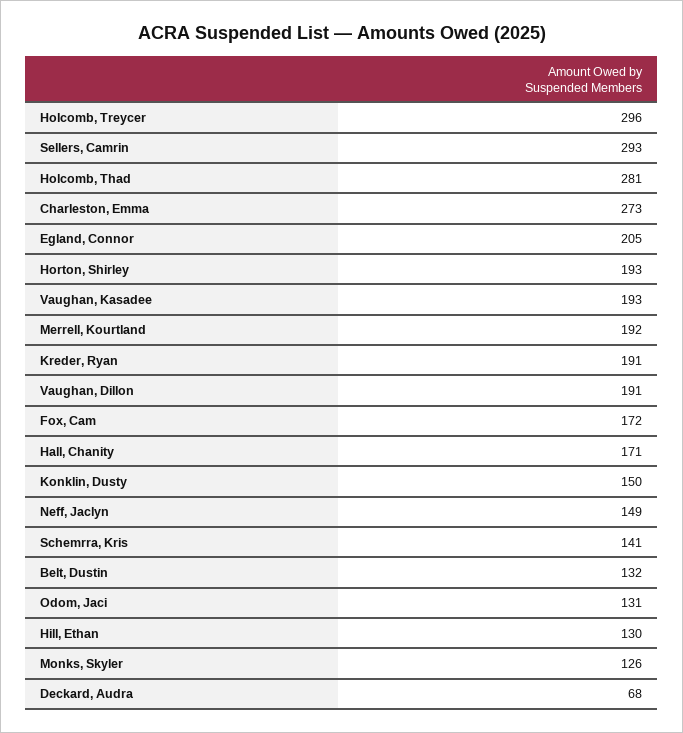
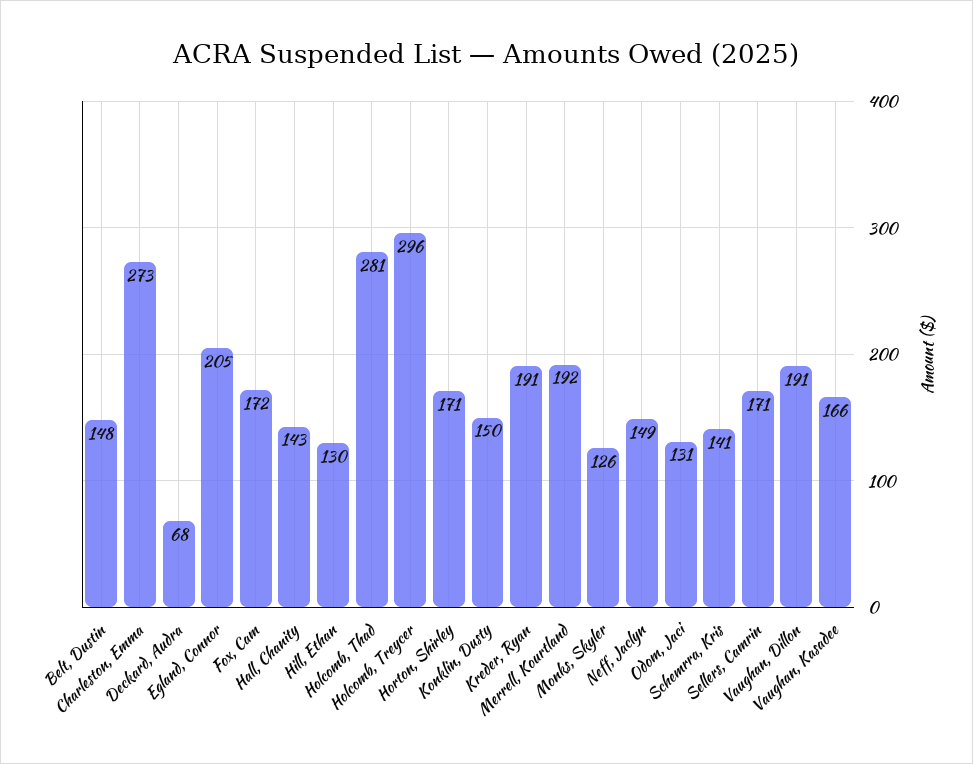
Sellers, Camrin: 293 -> 171
Horton, Shirley: 193 -> 171
Vaughan, Kasadee: 193 -> 166
Hall, Chanity: 171 -> 143
Belt, Dustin: 132 -> 148

